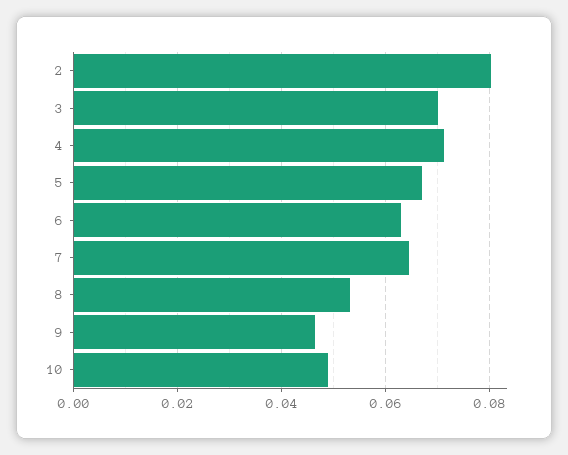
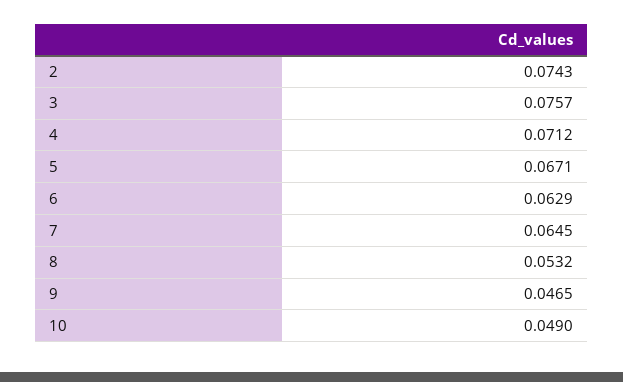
2: 0.08 -> 0.0743
3: 0.07 -> 0.0757

